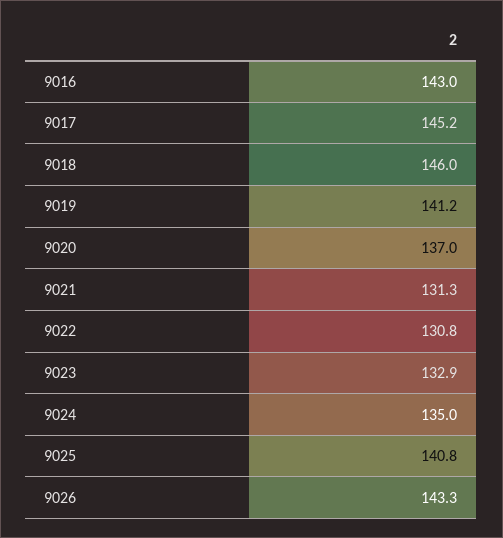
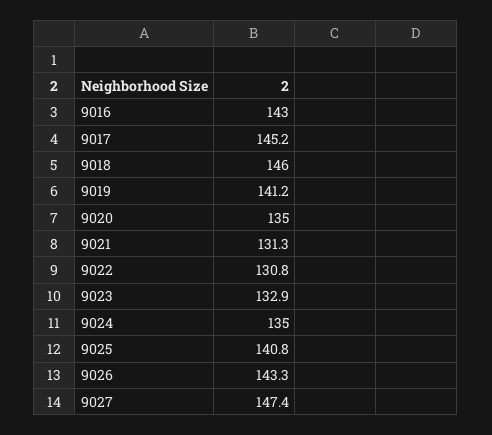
9020: 137 -> 135
9027: none -> 147.4

